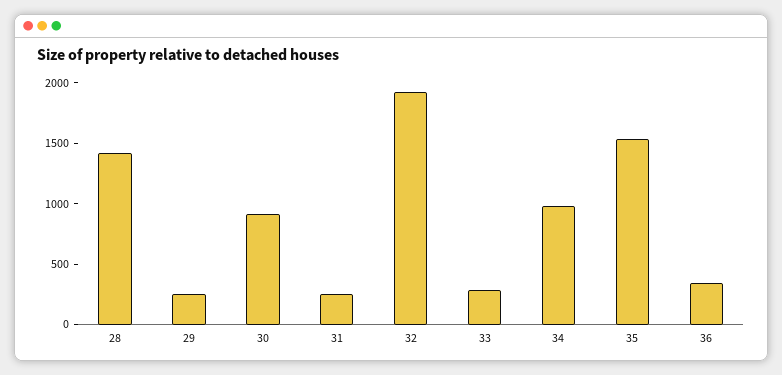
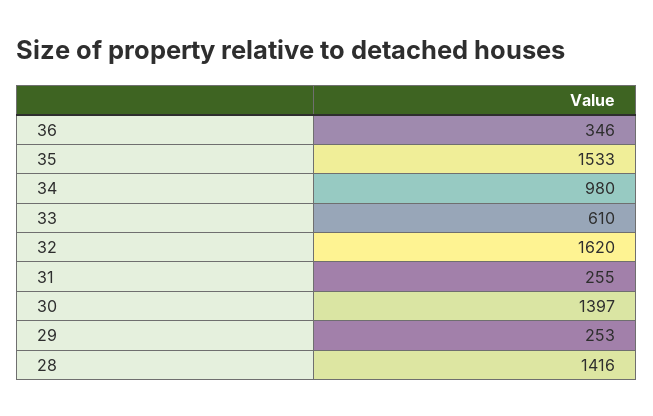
30: 900 -> 1397
32: 1900 -> 1620
33: 300 -> 610

